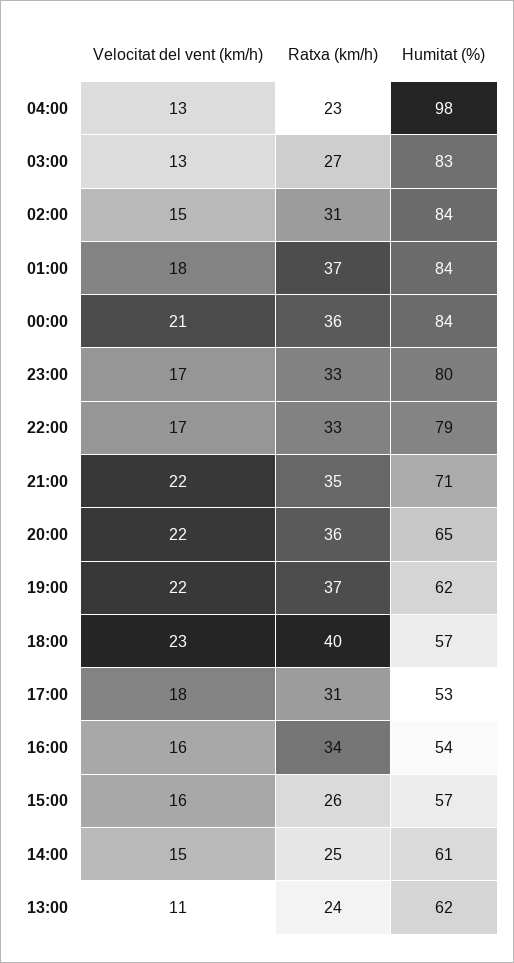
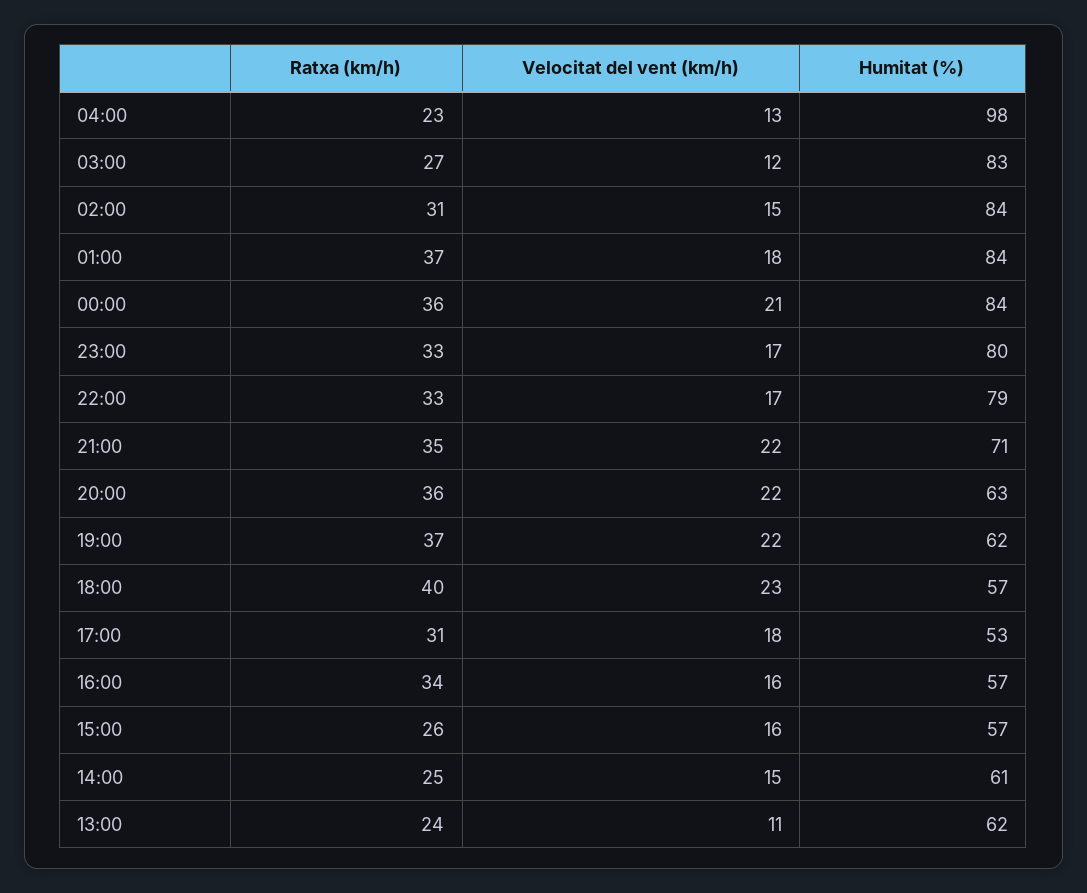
Velocitat del vent (km/h), 03:00: 13 -> 12
Humitat (%), 20:00: 65 -> 63
Humitat (%), 16:00: 54 -> 57

